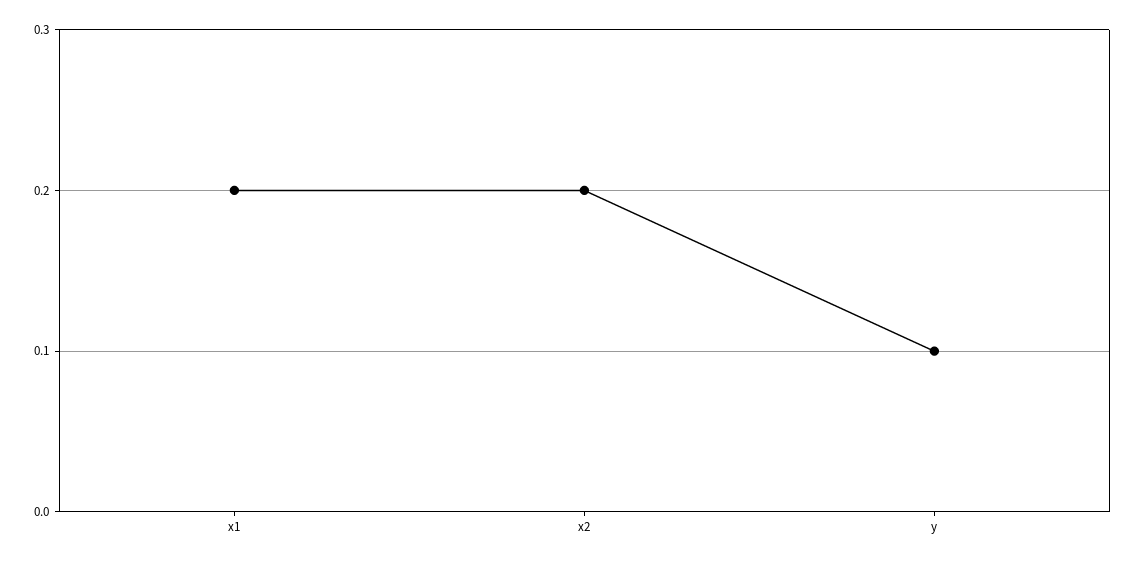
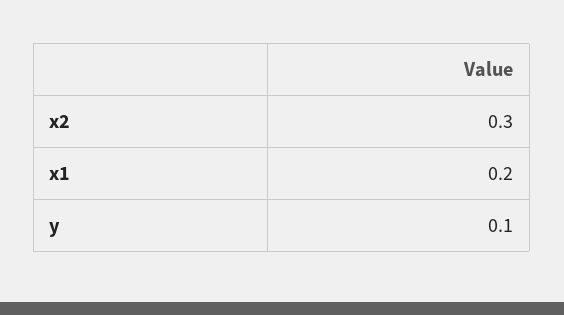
x2: 0.2 -> 0.3

